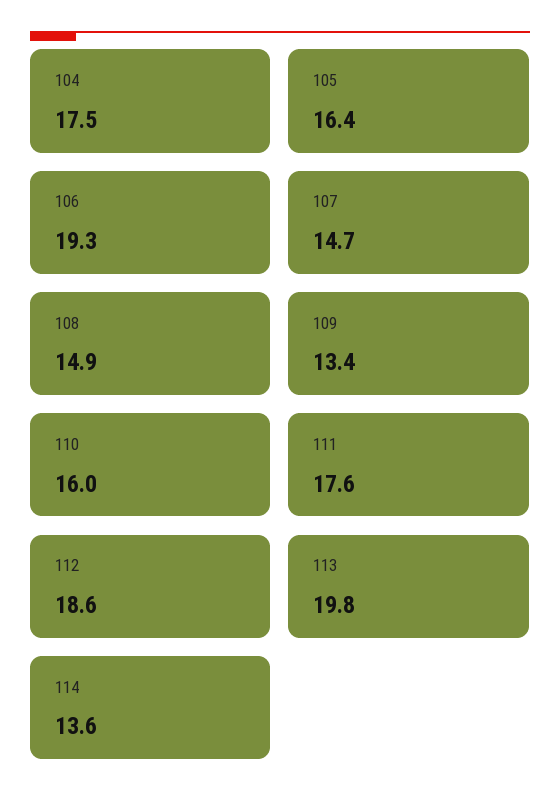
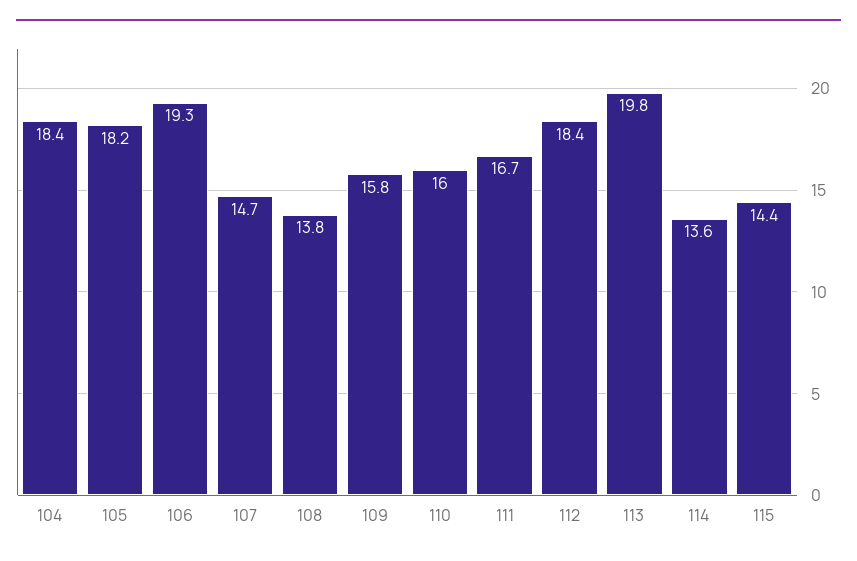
104: 17.5 -> 18.4
105: 16.4 -> 18.2
108: 14.9 -> 13.8
109: 13.4 -> 15.8
111: 17.6 -> 16.7
112: 18.6 -> 18.4
115: none -> 14.4

